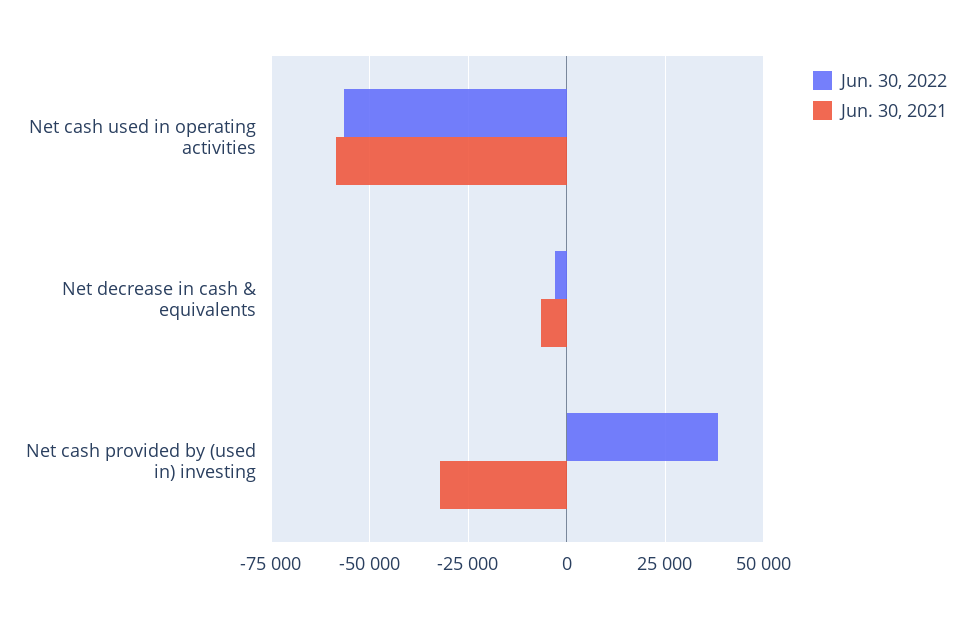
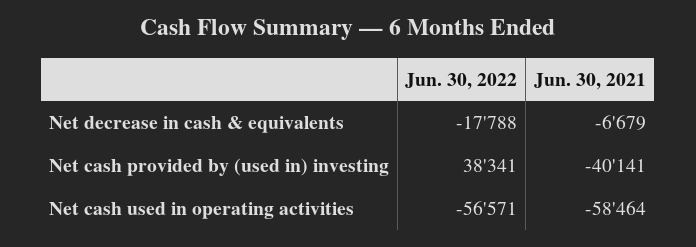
Jun. 30, 2022, Net decrease in cash & equivalents: -2500 -> -17788
Jun. 30, 2021, Net cash provided by (used in) investing: -32500 -> -40141

